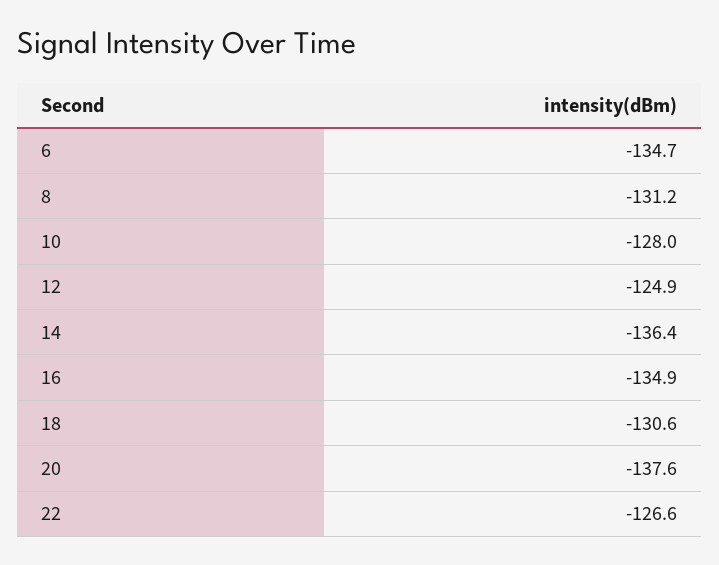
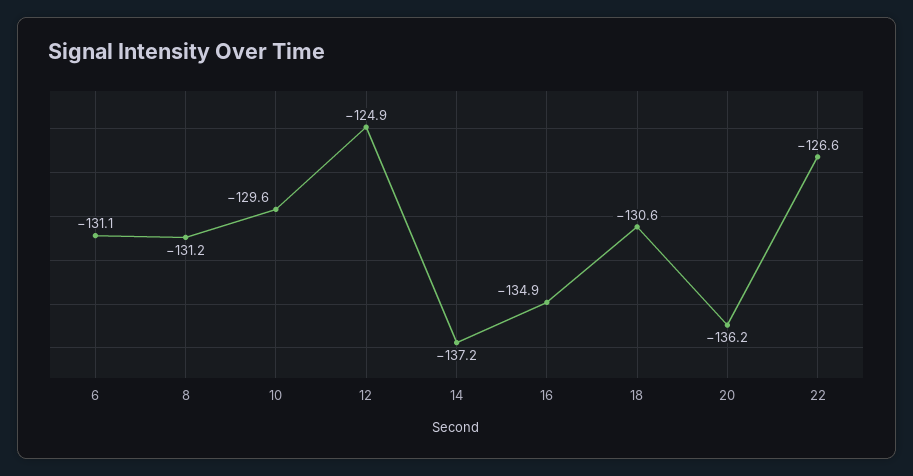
6: -134.7 -> -131.1
10: -128 -> -129.6
14: -136.4 -> -137.2
20: -137.6 -> -136.2

